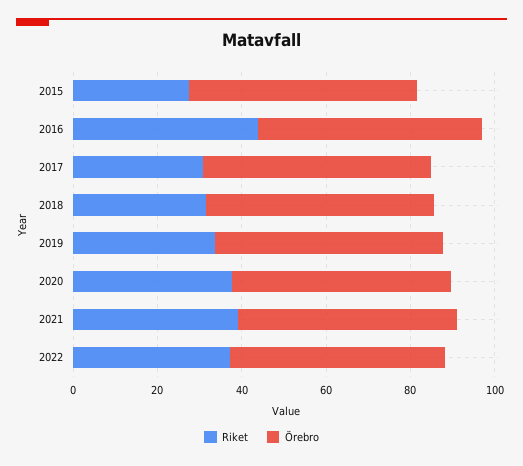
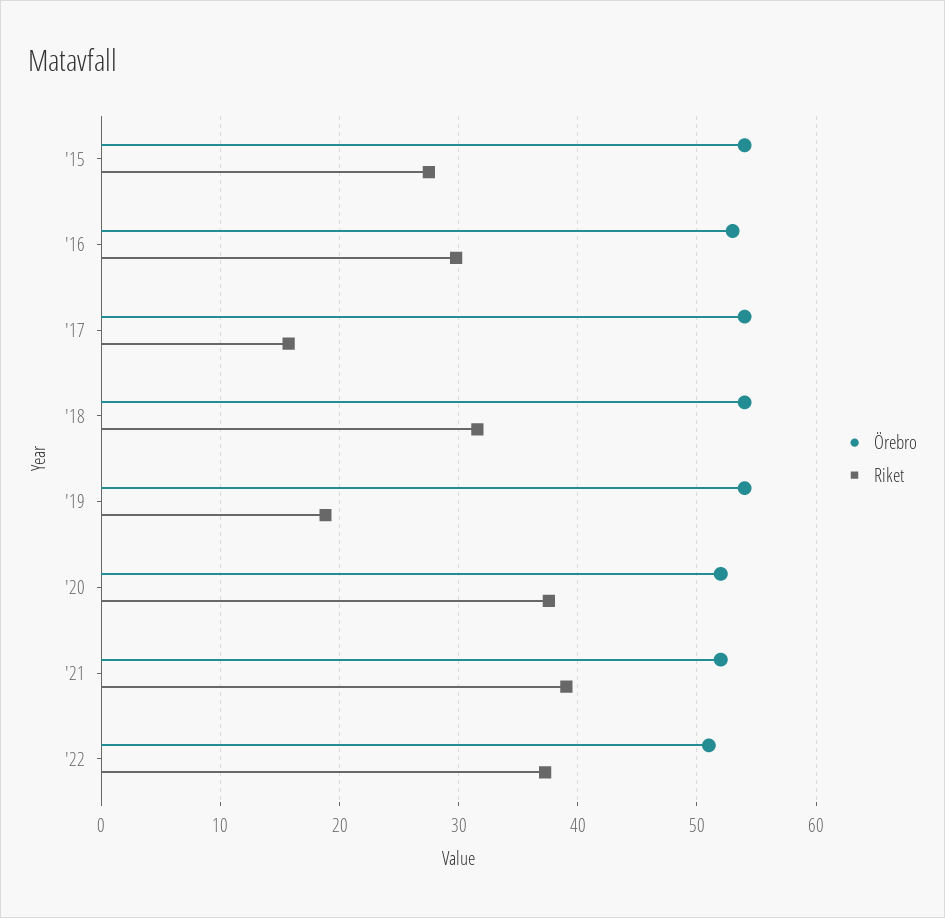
Riket, 2016: 45 -> 30
Riket, 2017: 30 -> 16
Riket, 2019: 35 -> 19

